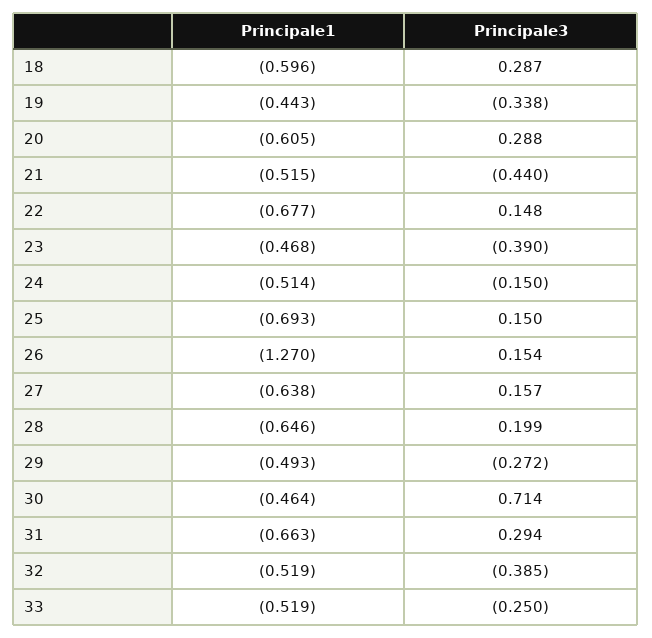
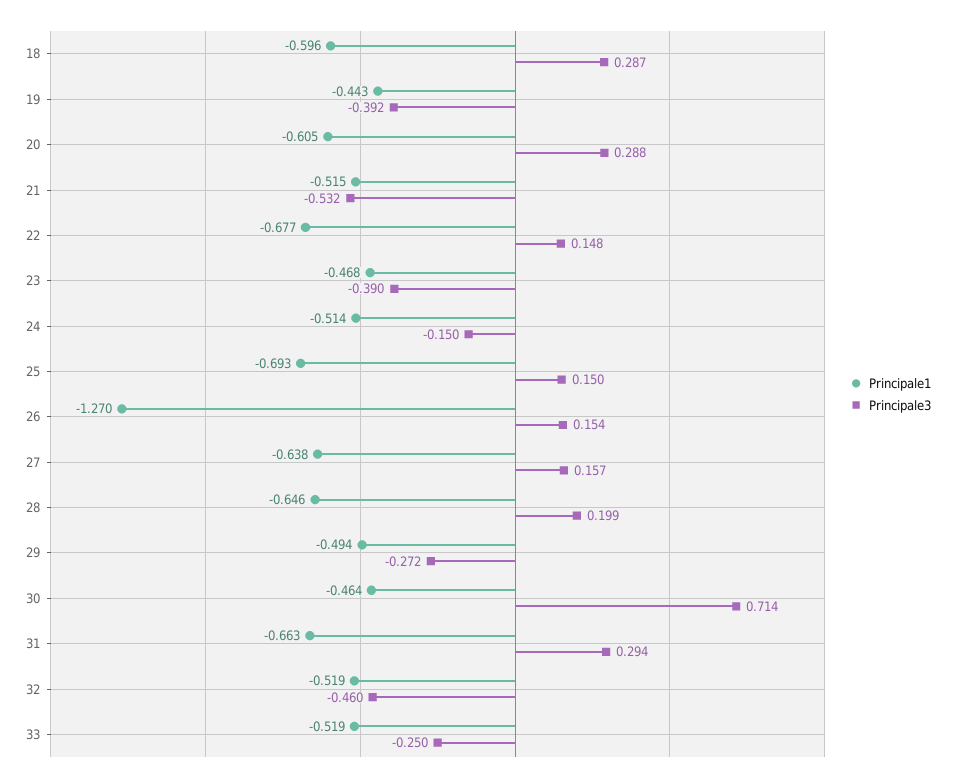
Principale3, 19: -0.338 -> -0.392
Principale3, 21: -0.44 -> -0.532
Principale1, 29: -0.493 -> -0.494
Principale3, 32: -0.385 -> -0.46

